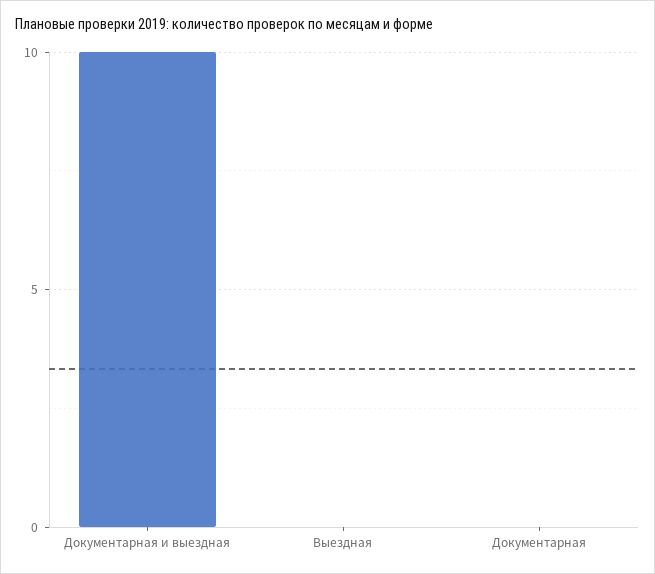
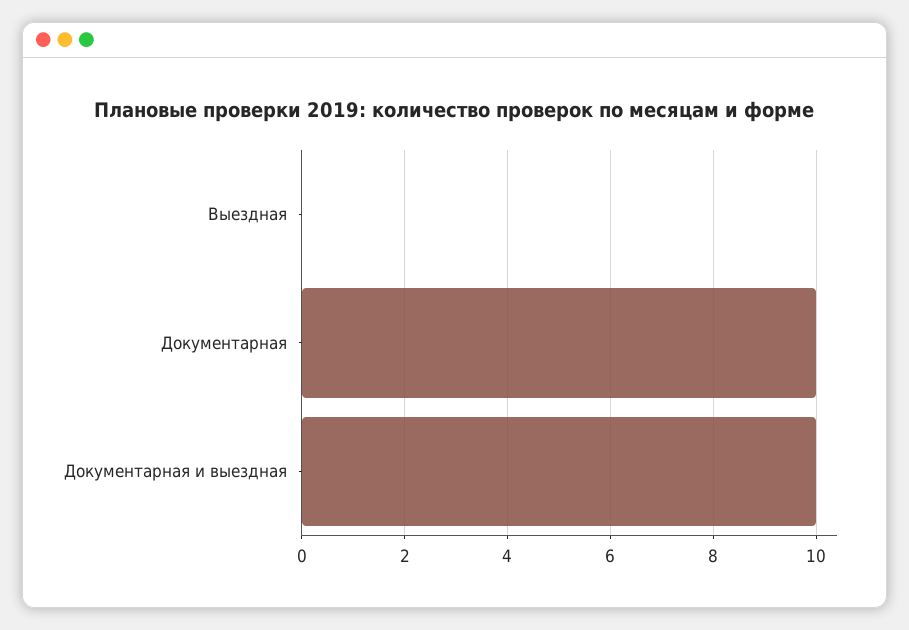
Документарная: 0 -> 10

